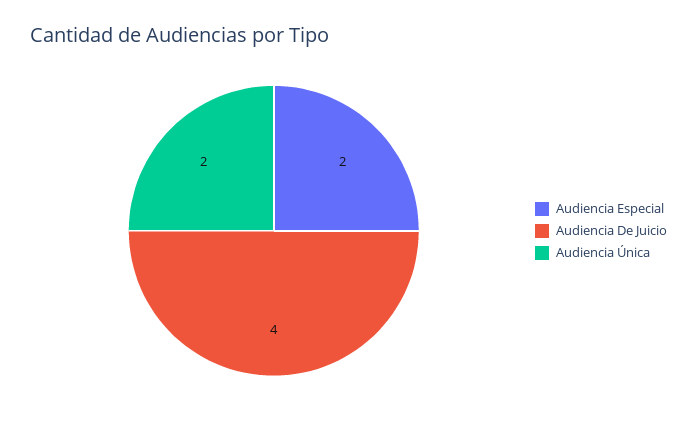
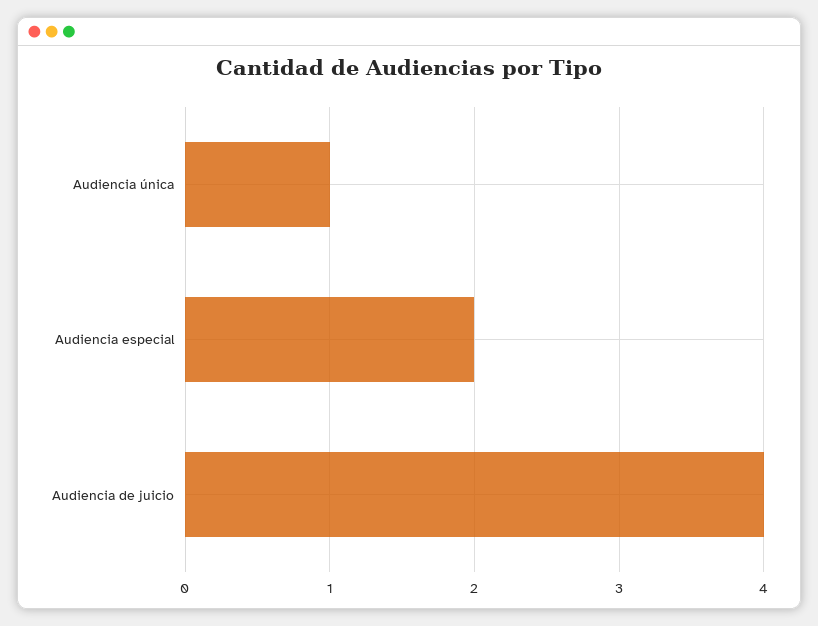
Audiencia Única: 2 -> 1

